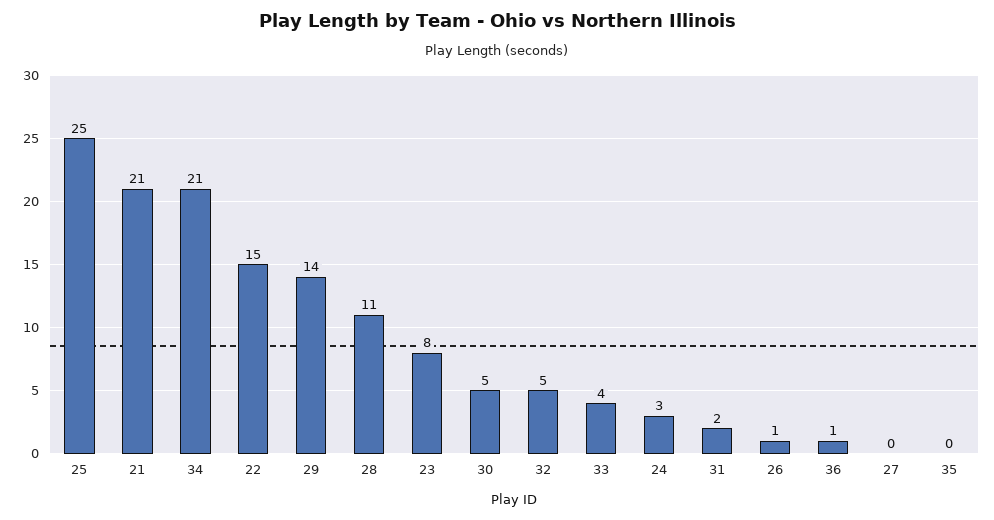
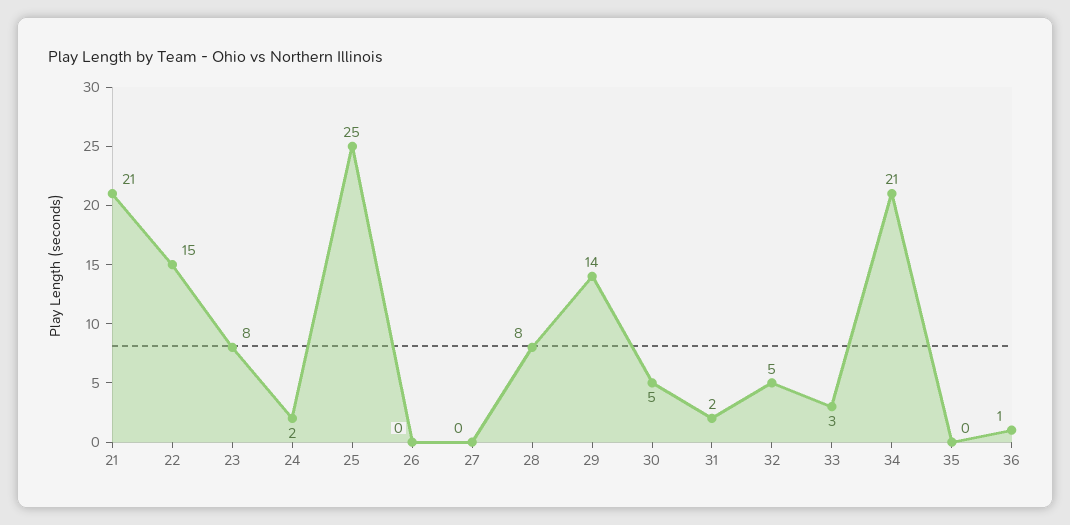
28: 11 -> 8
33: 4 -> 3
24: 3 -> 2
26: 1 -> 0

